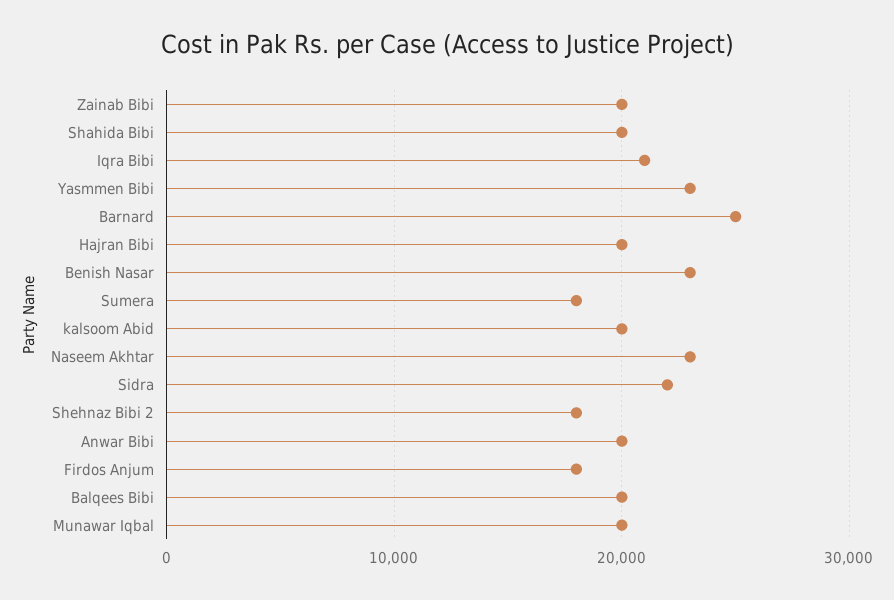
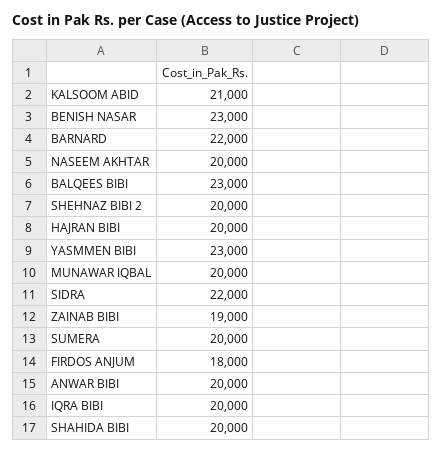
Zainab Bibi: 20000 -> 19000
Iqra Bibi: 21000 -> 20000
Barnard: 25000 -> 22000
Sumera: 18000 -> 20000
kalsoom Abid: 20000 -> 21000
Naseem Akhtar: 23000 -> 20000
Shehnaz Bibi 2: 18000 -> 20000
Balqees Bibi: 20000 -> 23000

